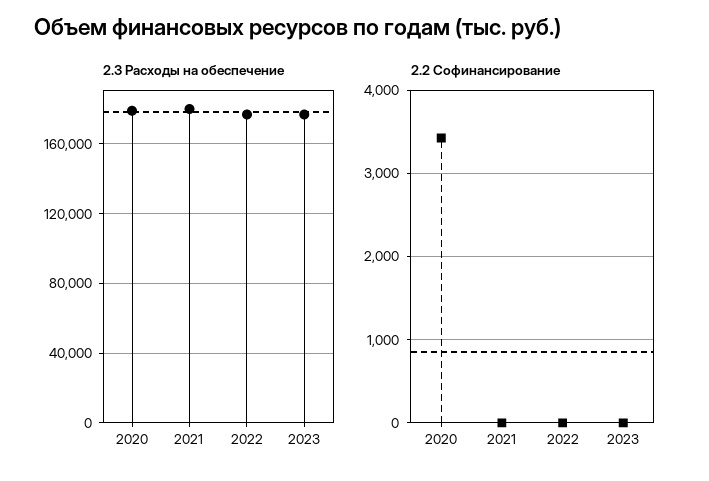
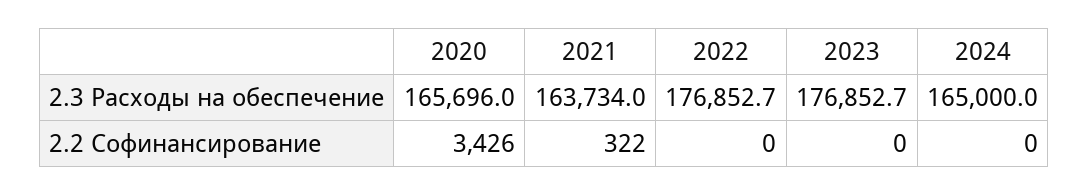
2.3 Расходы на обеспечение, 2020: 180000 -> 165696
2.3 Расходы на обеспечение, 2021: 180000 -> 163734
2.2 Софинансирование, 2021: 0 -> 322
2.3 Расходы на обеспечение, 2024: none -> 165000
2.2 Софинансирование, 2024: none -> 0

